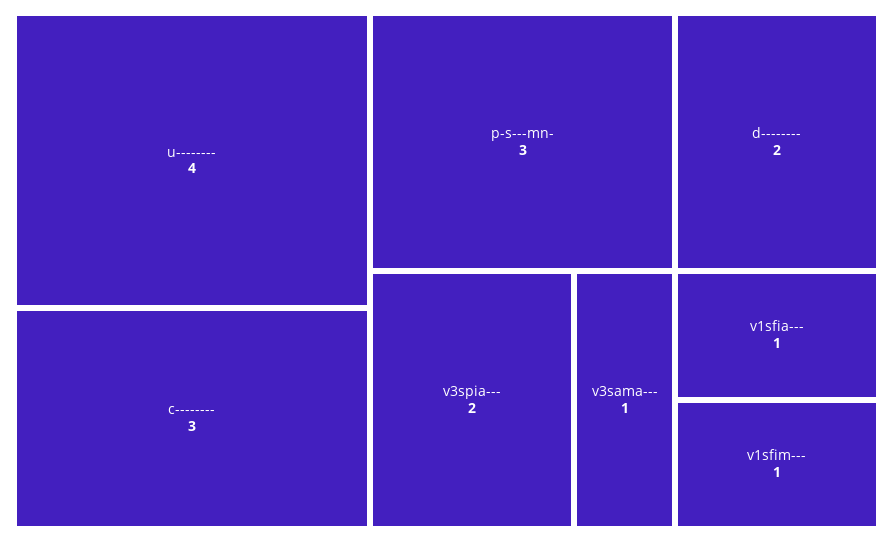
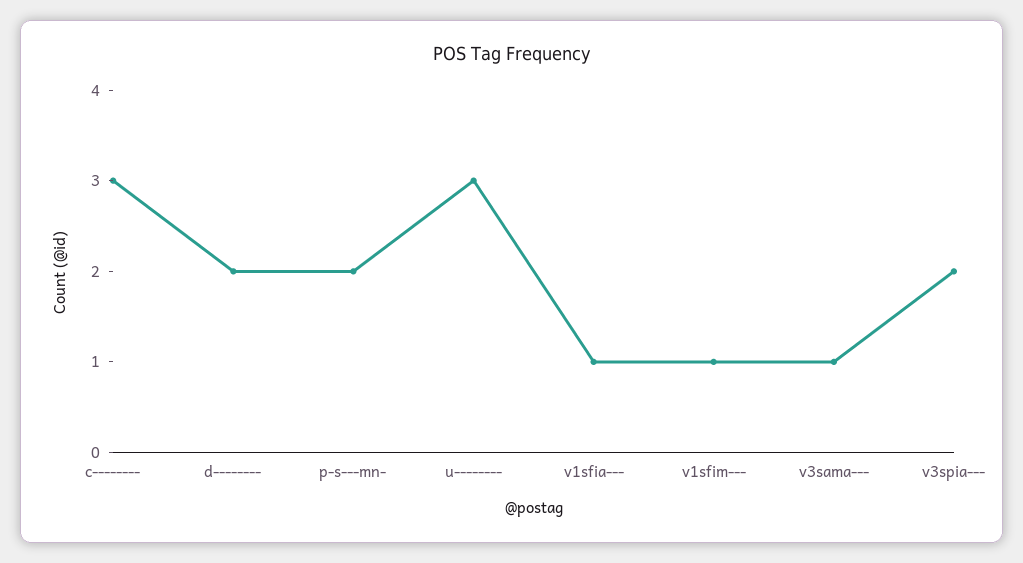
u--------: 4 -> 3
p-s---mn-: 3 -> 2

